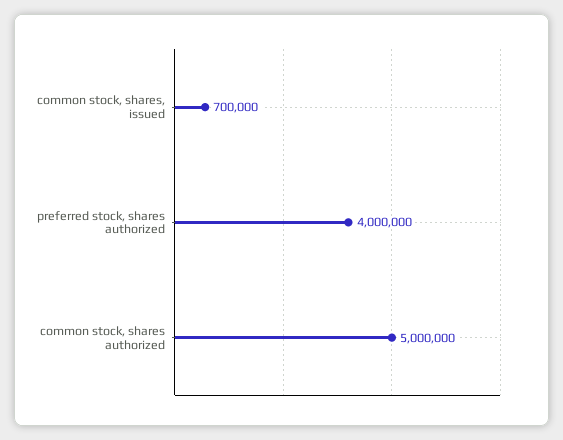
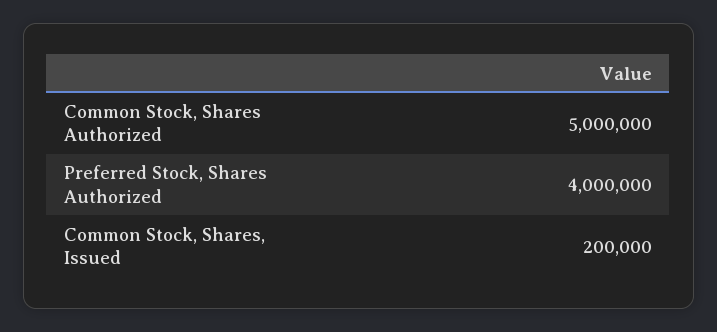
common stock, shares, issued: 700000 -> 200000

